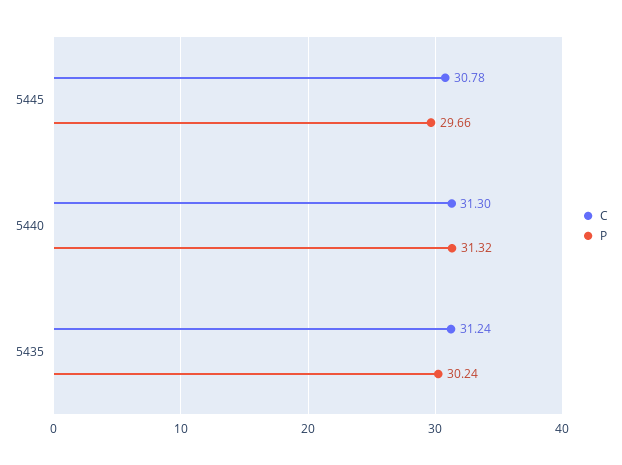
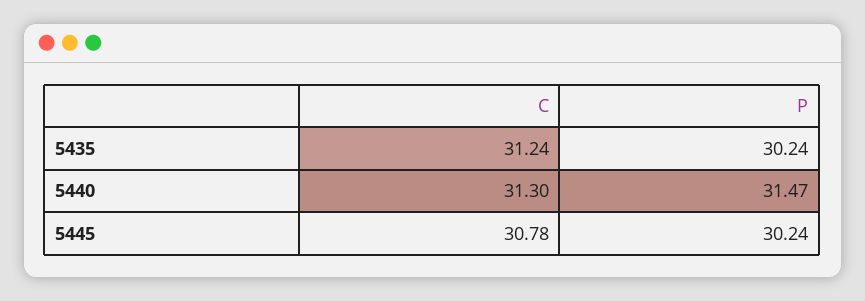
P, 5445: 29.66 -> 30.24
P, 5440: 31.32 -> 31.47

